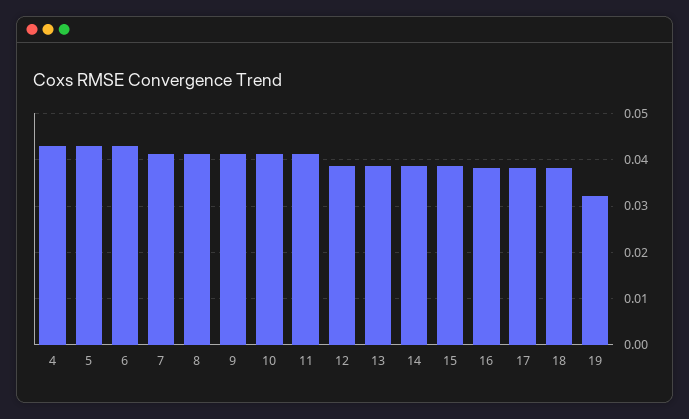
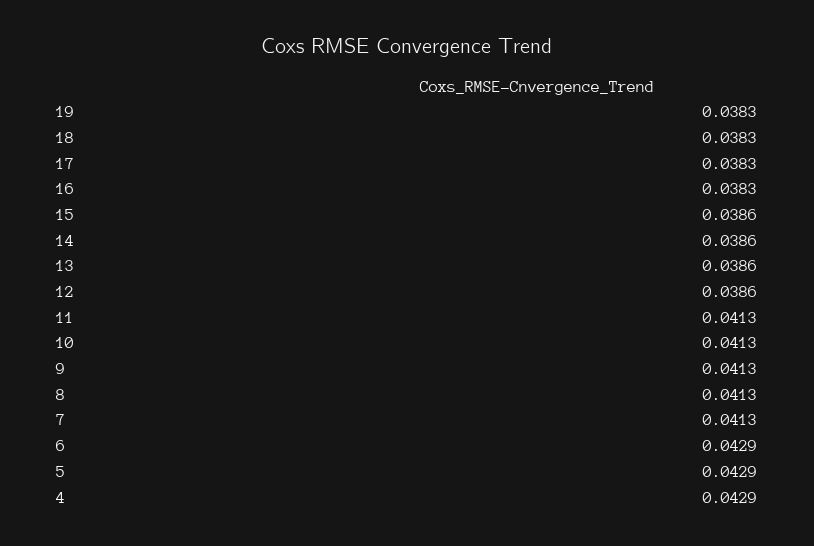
19: 0.032 -> 0.0383

